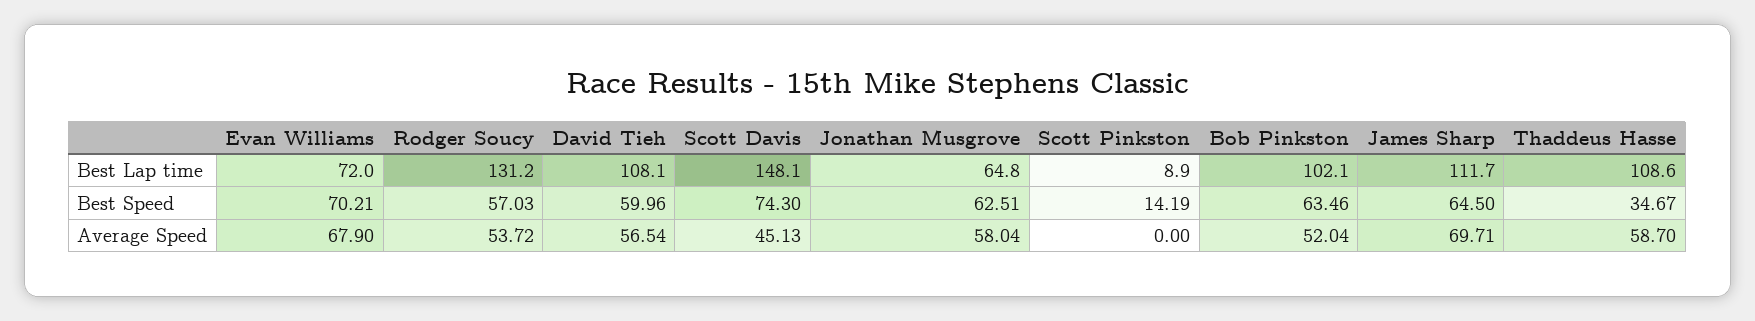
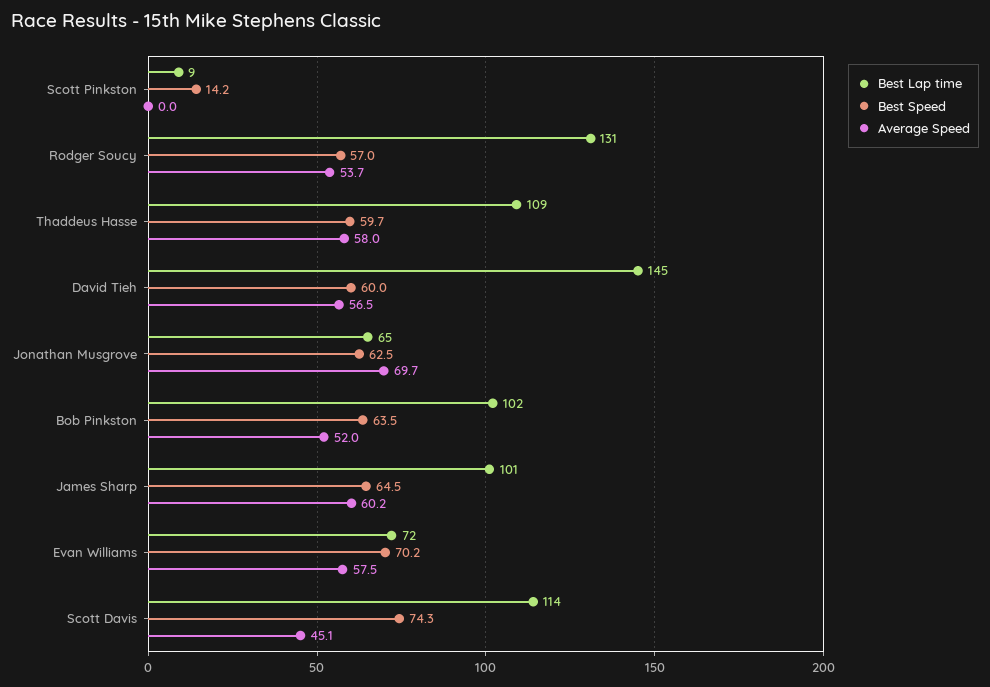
Best Lap time, David Tieh: 108.1 -> 145
Best Lap time, Scott Davis: 148.1 -> 114
Best Lap time, James Sharp: 111.7 -> 101
Best Speed, Thaddeus Hasse: 34.67 -> 59.7
Average Speed, Evan Williams: 67.9 -> 57.5
Average Speed, Jonathan Musgrove: 58.04 -> 69.7
Average Speed, James Sharp: 69.71 -> 60.2
Average Speed, Thaddeus Hasse: 58.7 -> 58

